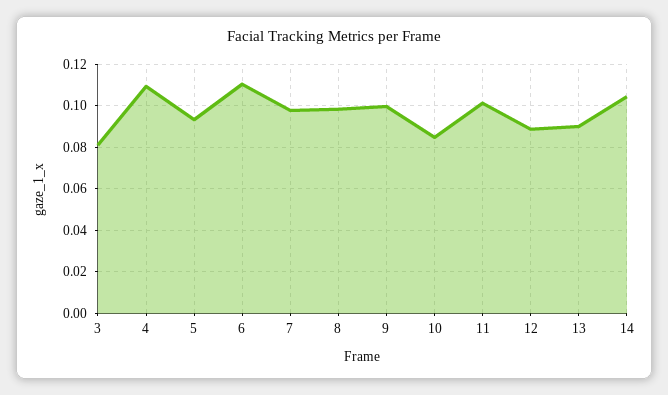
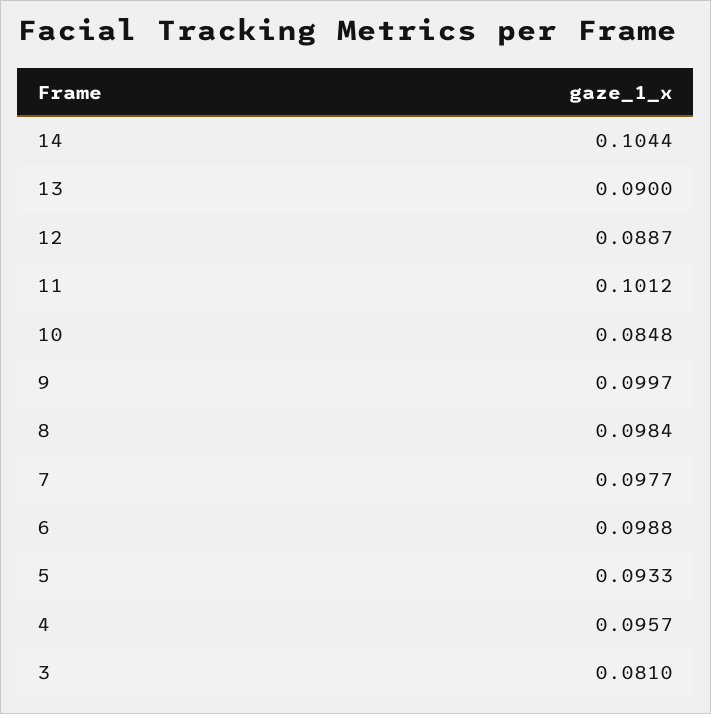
4: 0.11 -> 0.0957
6: 0.11 -> 0.0988

